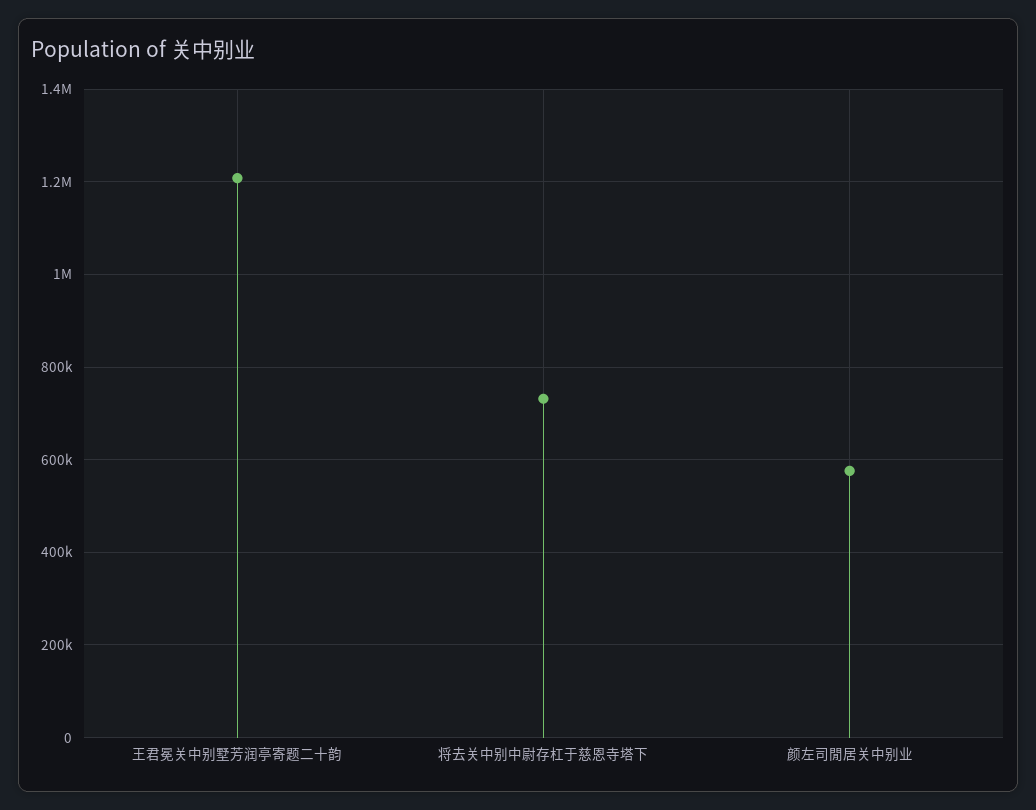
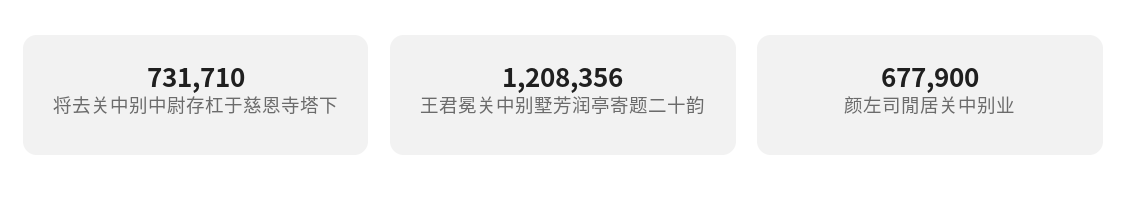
颜左司閒居关中别业: 580000 -> 677900

